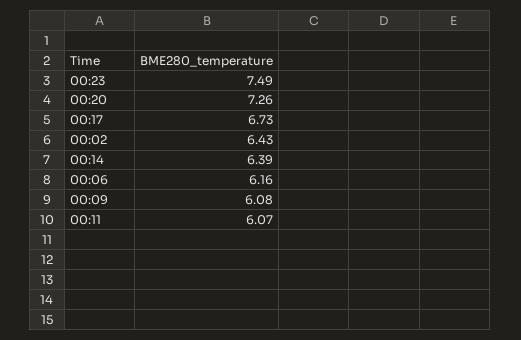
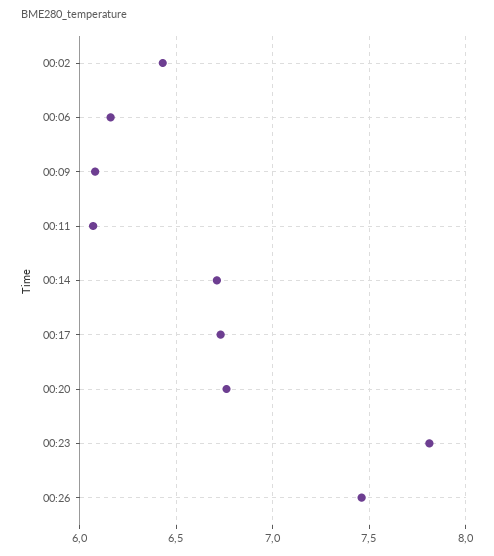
00:23: 7.49 -> 7.8
00:20: 7.26 -> 6.75
00:14: 6.39 -> 6.7
00:26: none -> 7.45

